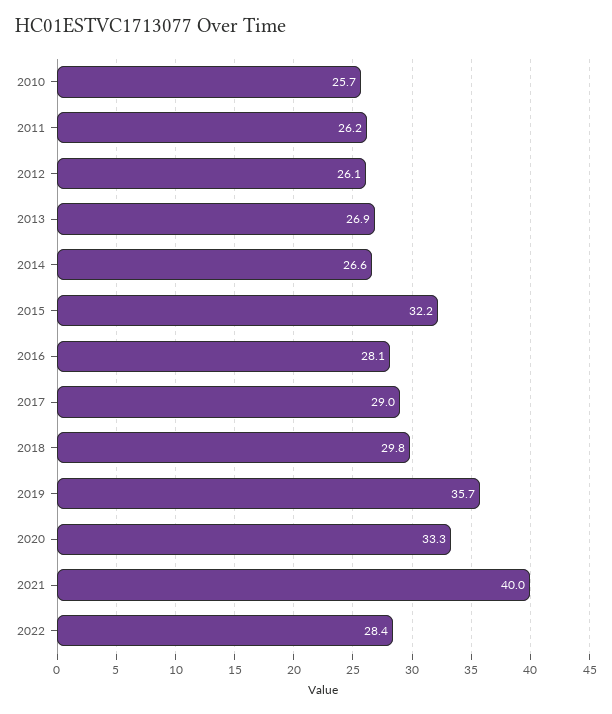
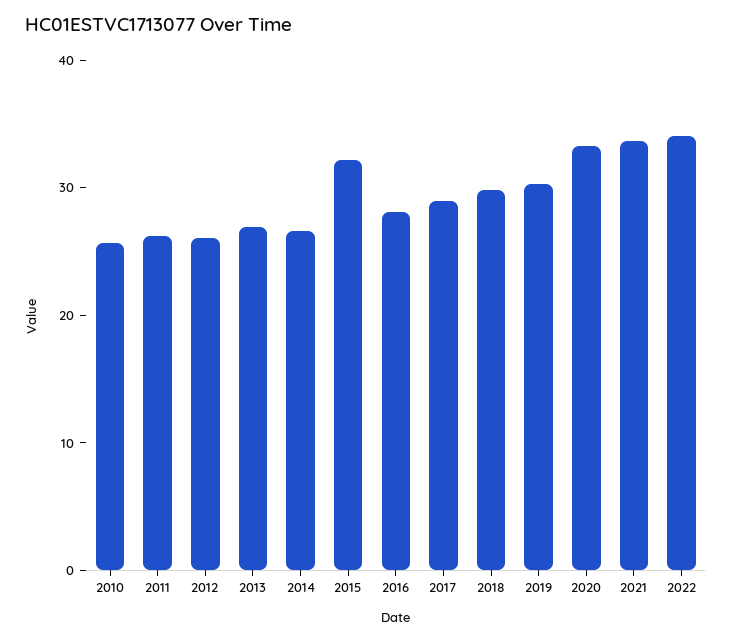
2019: 35.7 -> 30
2021: 40 -> 34
2022: 28.4 -> 34

